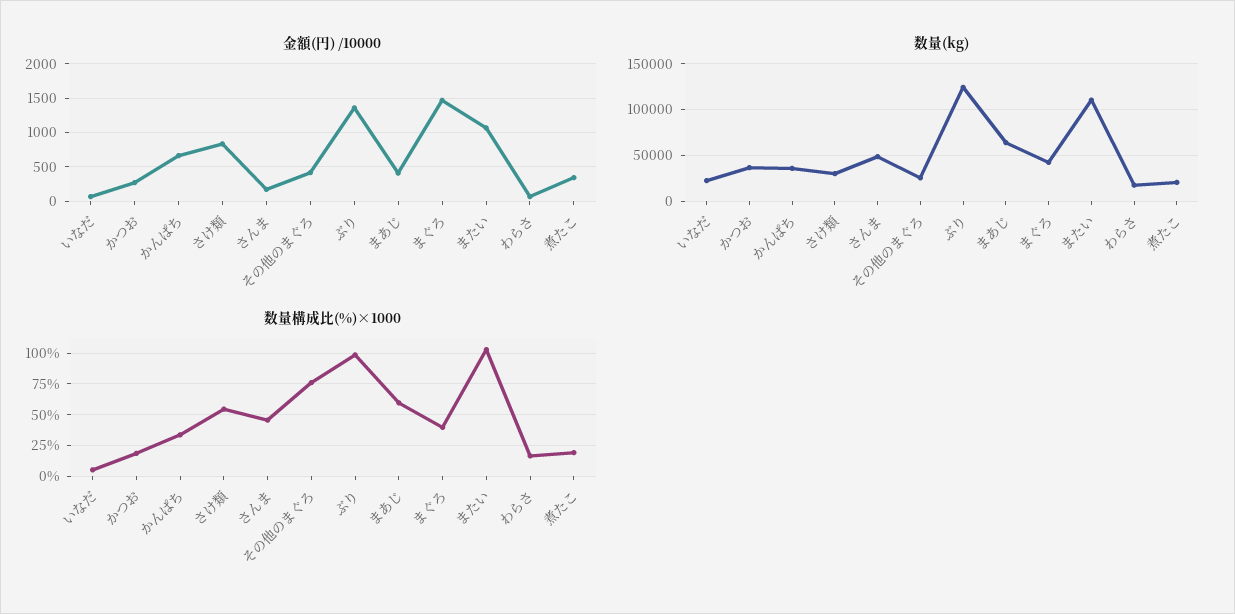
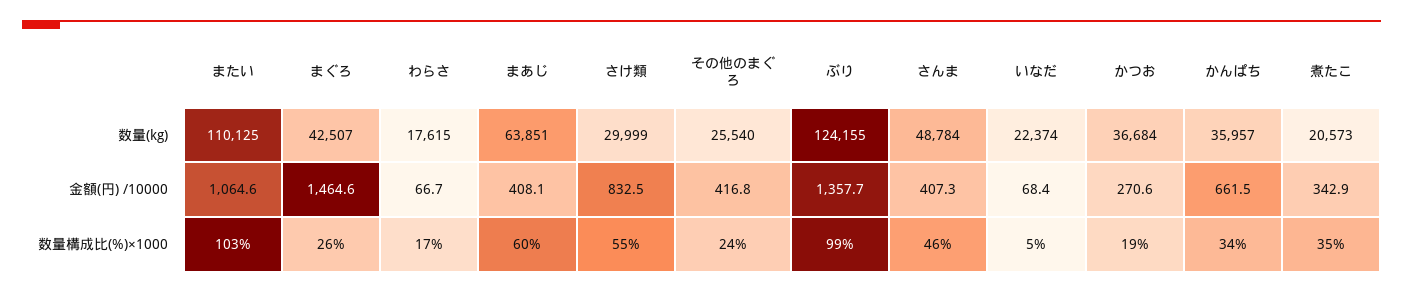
金額(円) /10000, さんま: 200 -> 407.3
数量構成比(%)×1000, その他のまぐろ: 75 -> 24
数量構成比(%)×1000, まぐろ: 40 -> 26
数量構成比(%)×1000, 煮たこ: 20 -> 35

